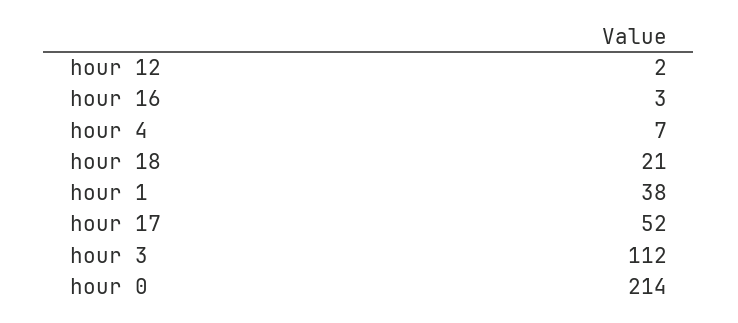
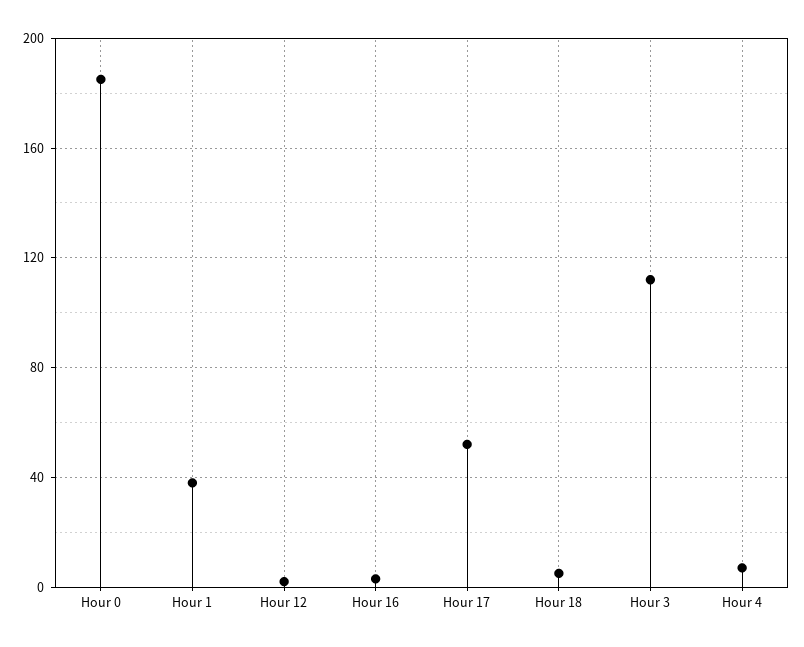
hour 18: 21 -> 5
hour 0: 214 -> 185

